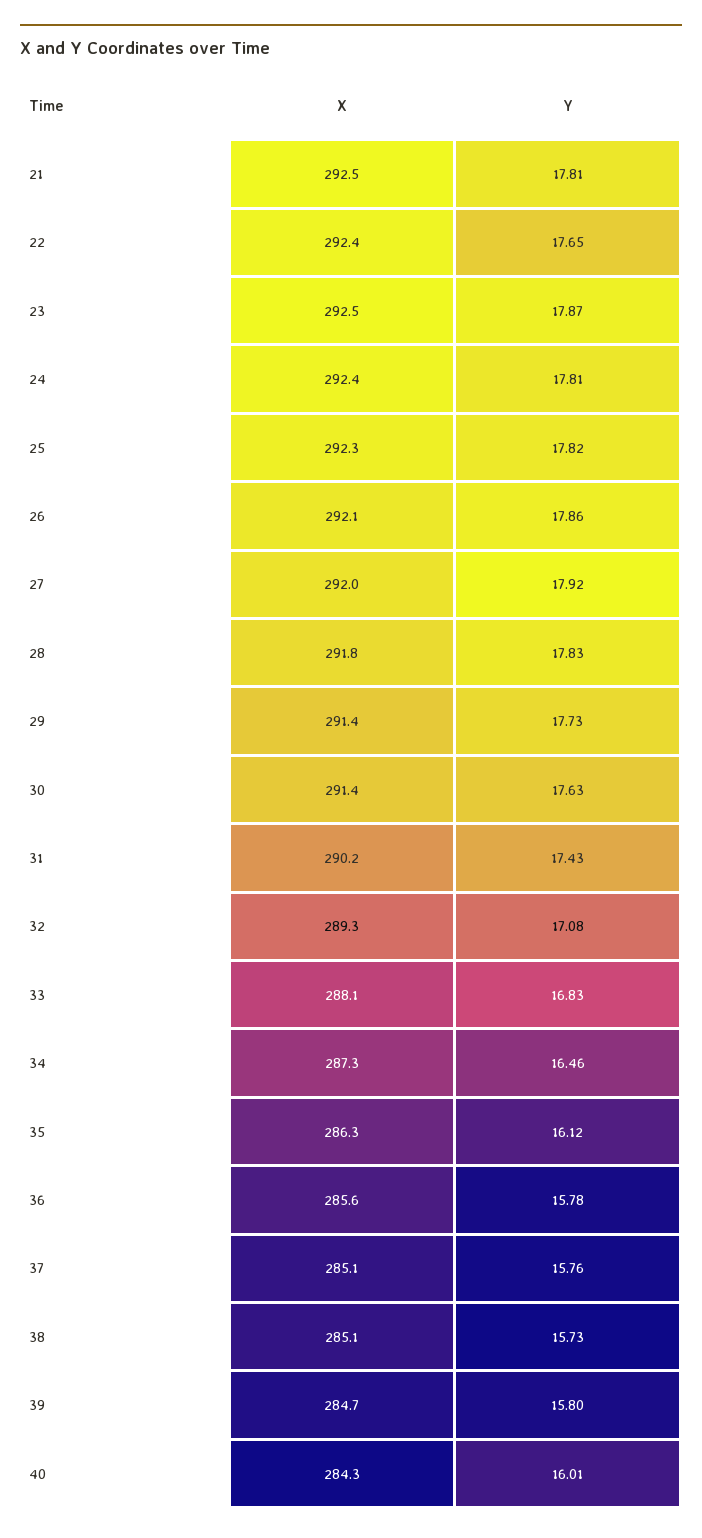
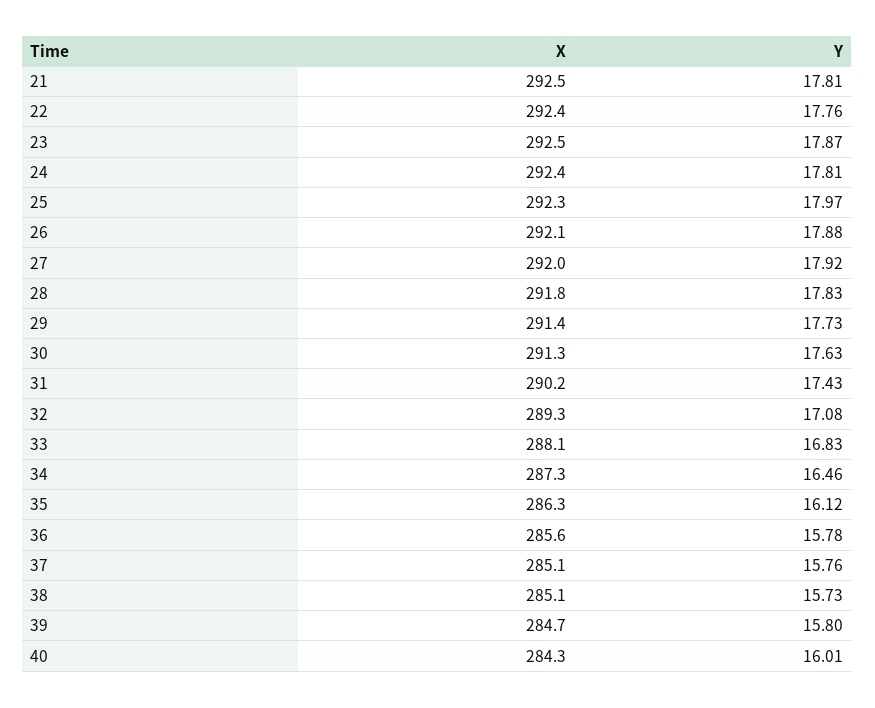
Y, 22: 17.65 -> 17.76
Y, 25: 17.82 -> 17.97
Y, 26: 17.86 -> 17.88
X, 30: 291.4 -> 291.3

